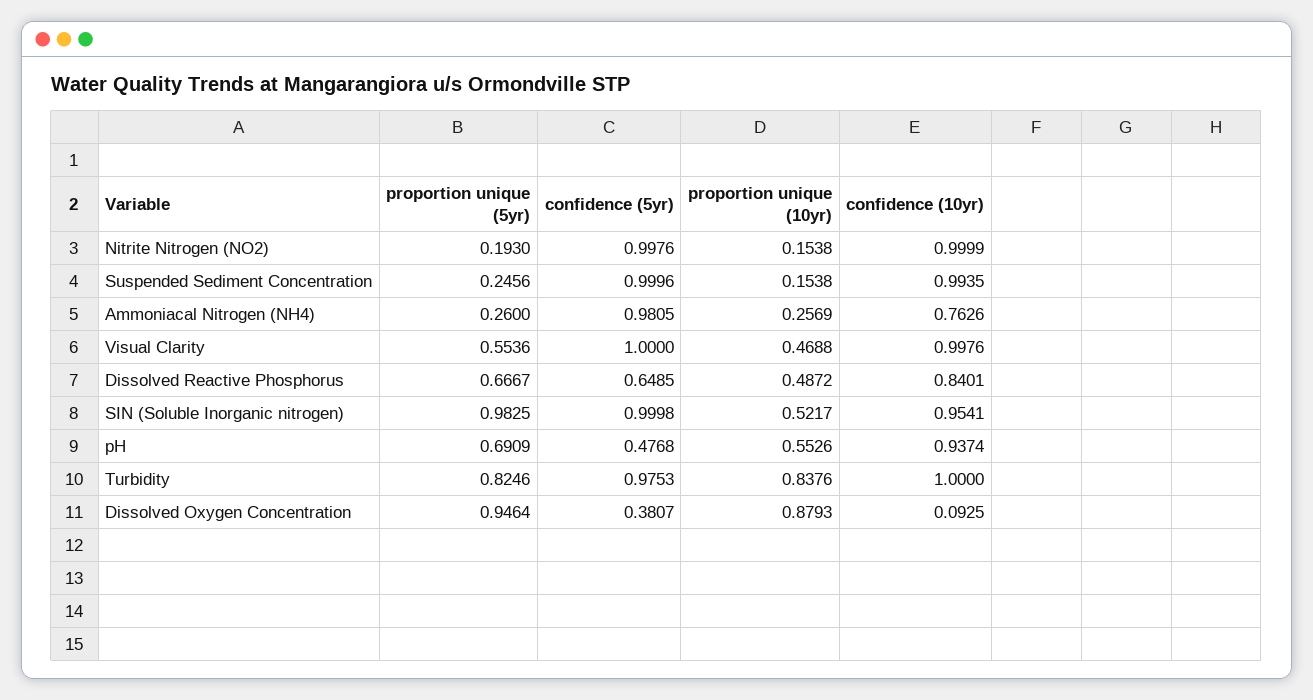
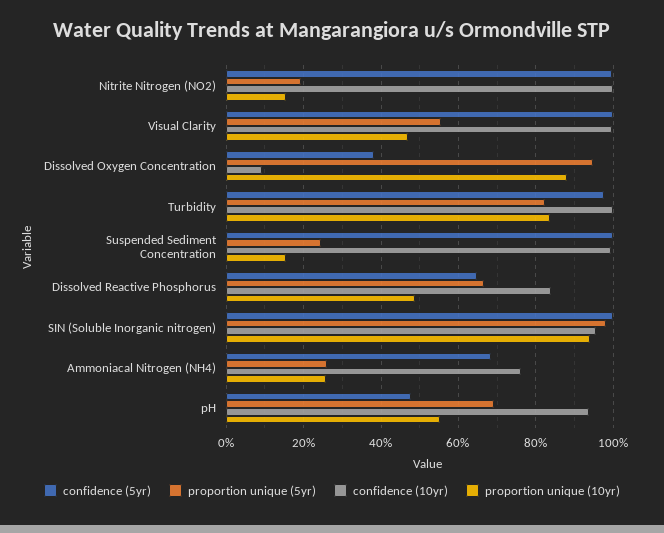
confidence (5yr), Ammoniacal Nitrogen (NH4): 0.9805 -> 0.68
proportion unique (10yr), SIN (Soluble Inorganic nitrogen): 0.5217 -> 0.94

